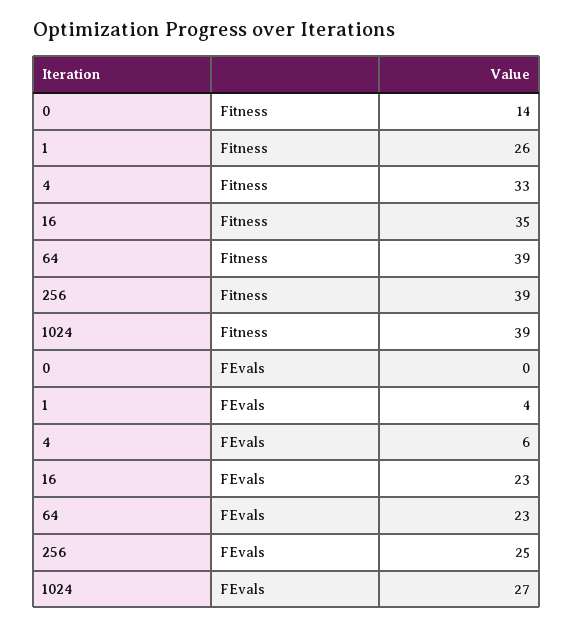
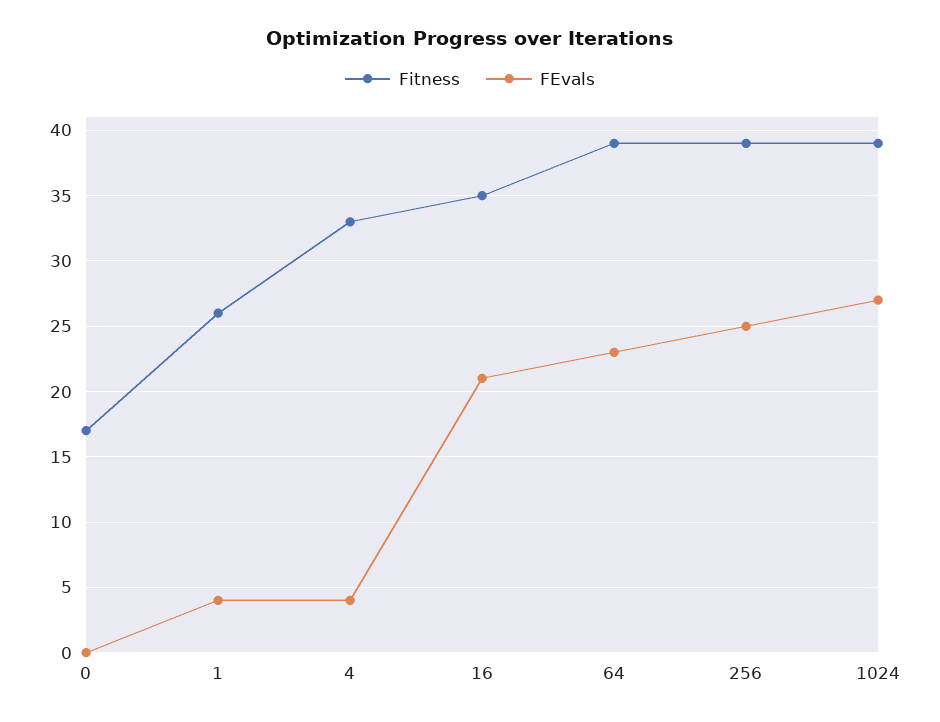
Fitness, 0: 14 -> 17
FEvals, 4: 6 -> 4
FEvals, 16: 23 -> 21

